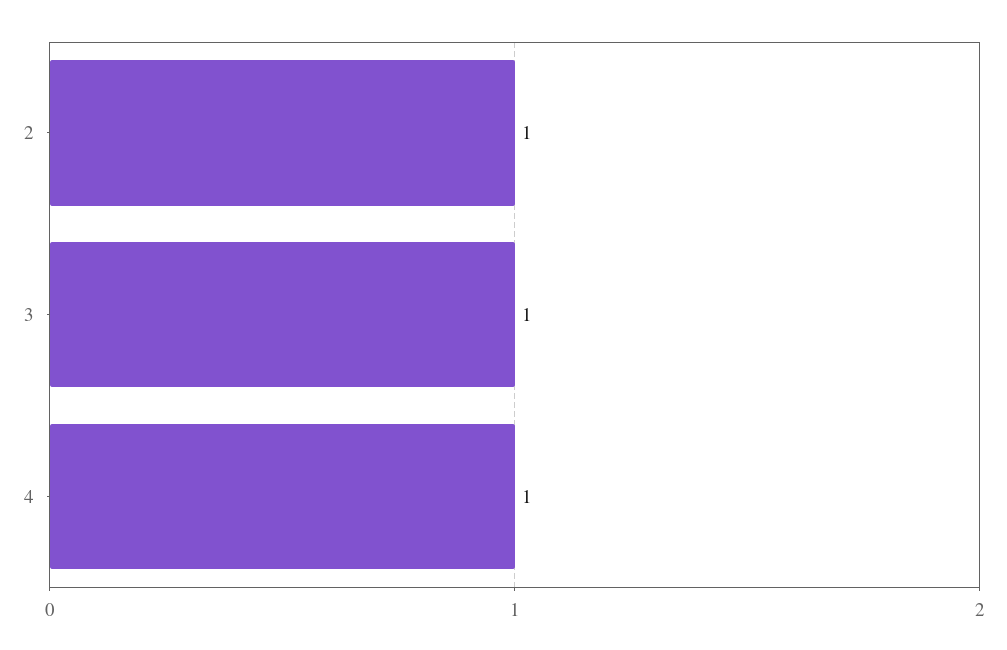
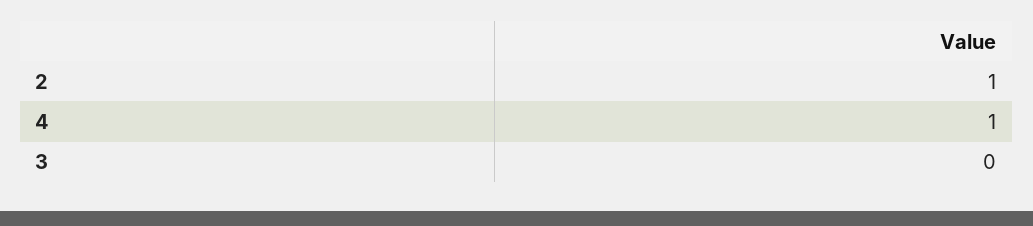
3: 1 -> 0

